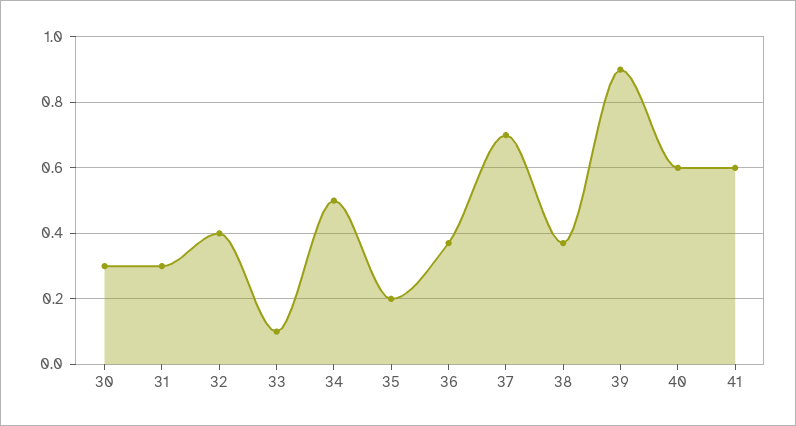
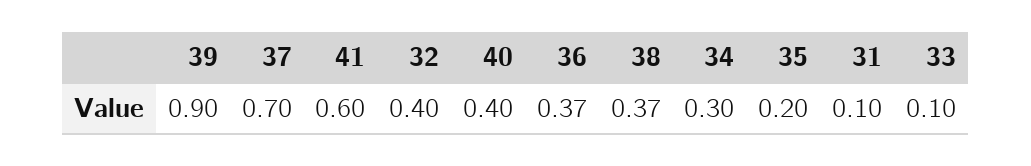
30: 0.3 -> none
31: 0.3 -> 0.1
34: 0.5 -> 0.3
40: 0.6 -> 0.4

